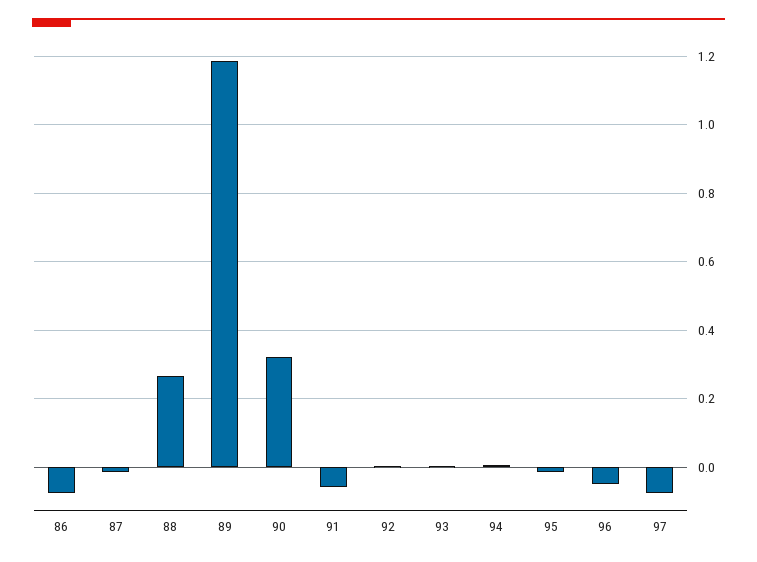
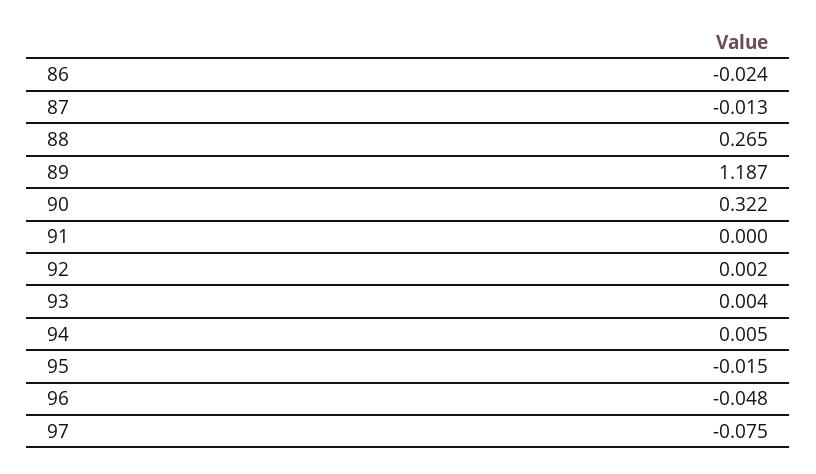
86: -0.08 -> -0.024
91: -0.06 -> 0

